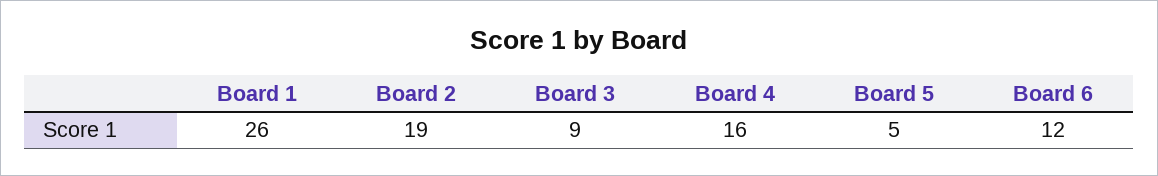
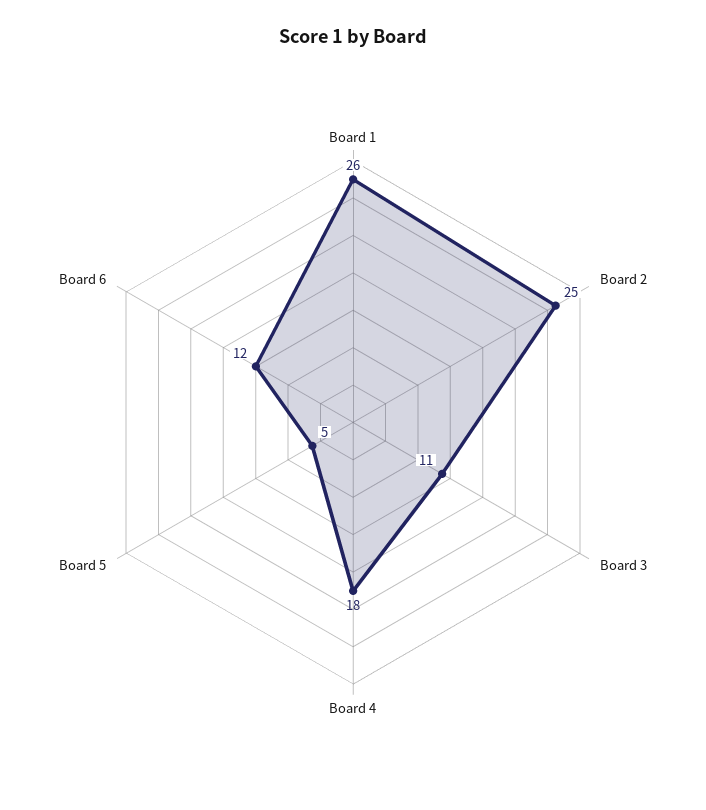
Board 2: 19 -> 25
Board 3: 9 -> 11
Board 4: 16 -> 18

